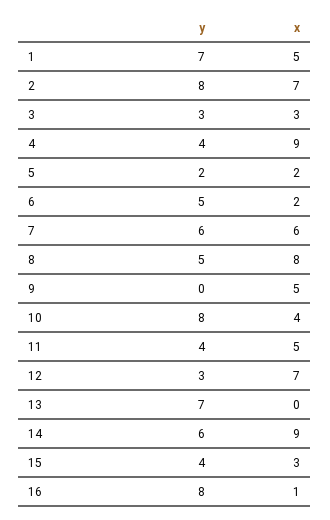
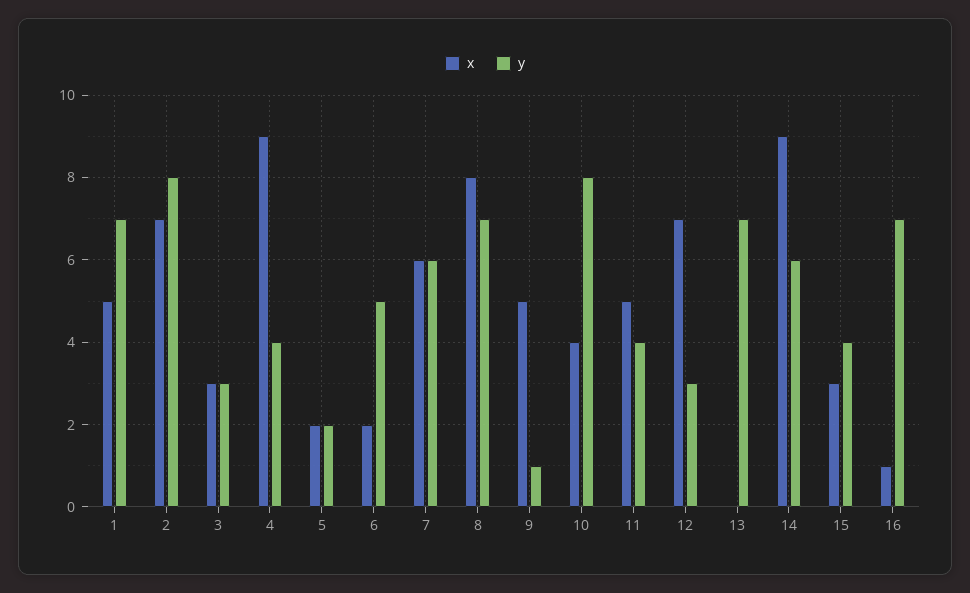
y, 8: 5 -> 7
y, 9: 0 -> 1
y, 16: 8 -> 7

